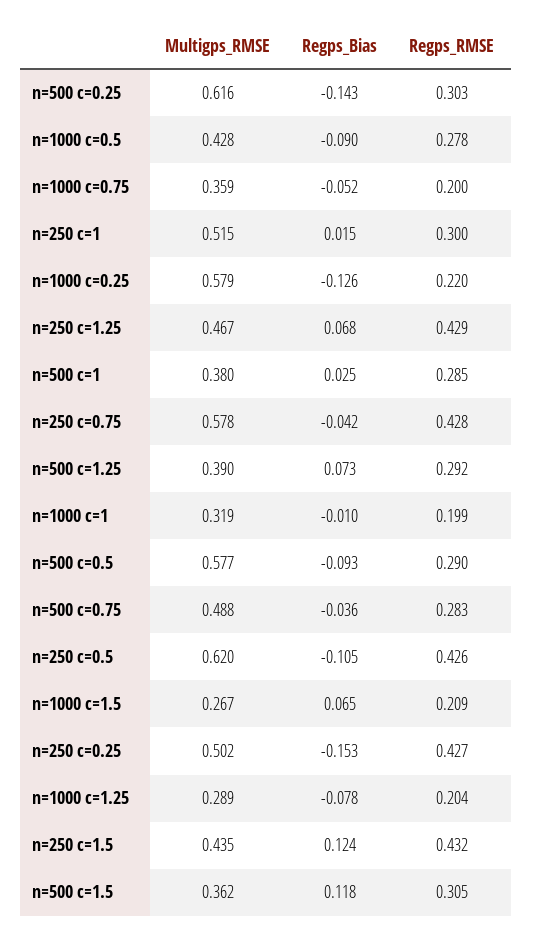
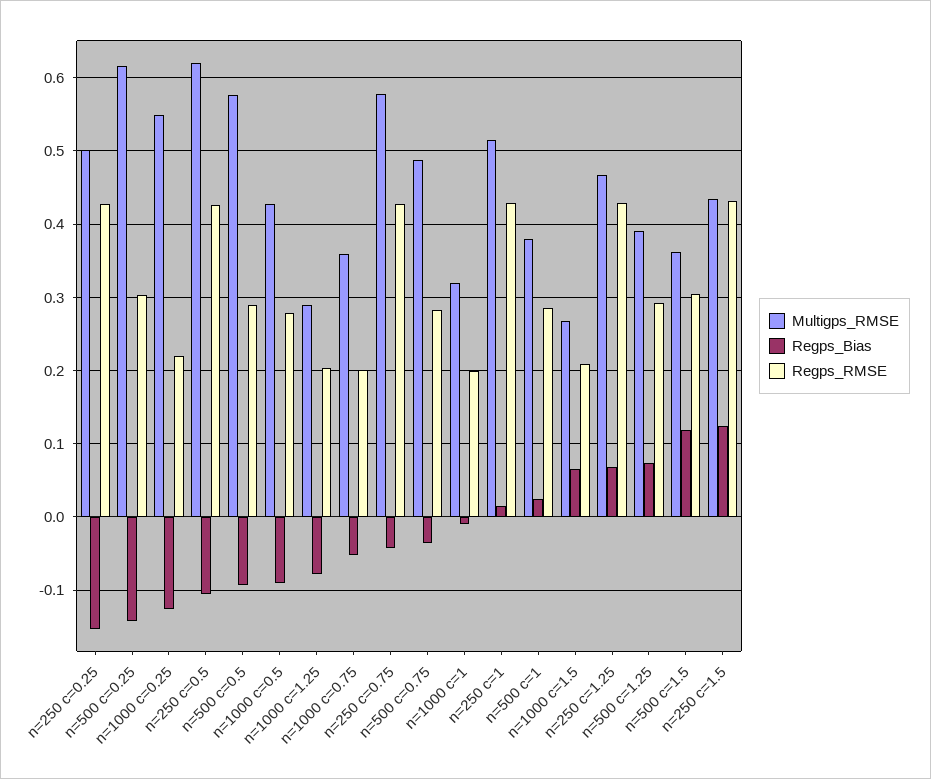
Regps_RMSE, n=250 c=1: 0.3 -> 0.43
Multigps_RMSE, n=1000 c=0.25: 0.579 -> 0.55

